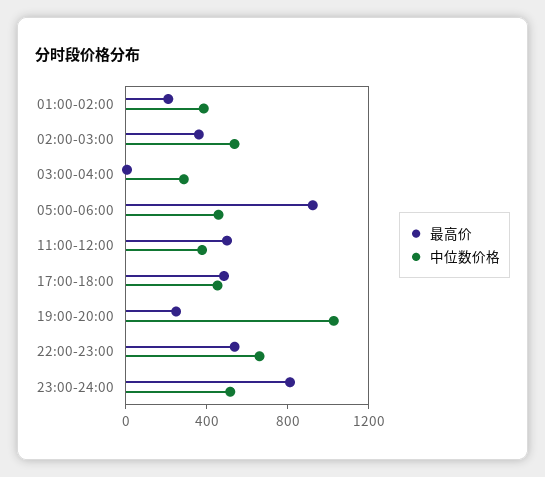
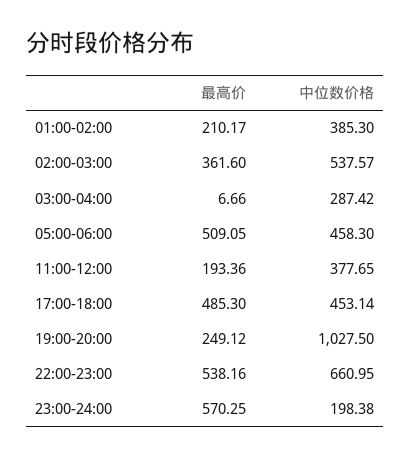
最高价, 05:00-06:00: 900 -> 509.05
最高价, 11:00-12:00: 500 -> 193.36
最高价, 23:00-24:00: 800 -> 570.25
中位数价格, 23:00-24:00: 500 -> 198.38

